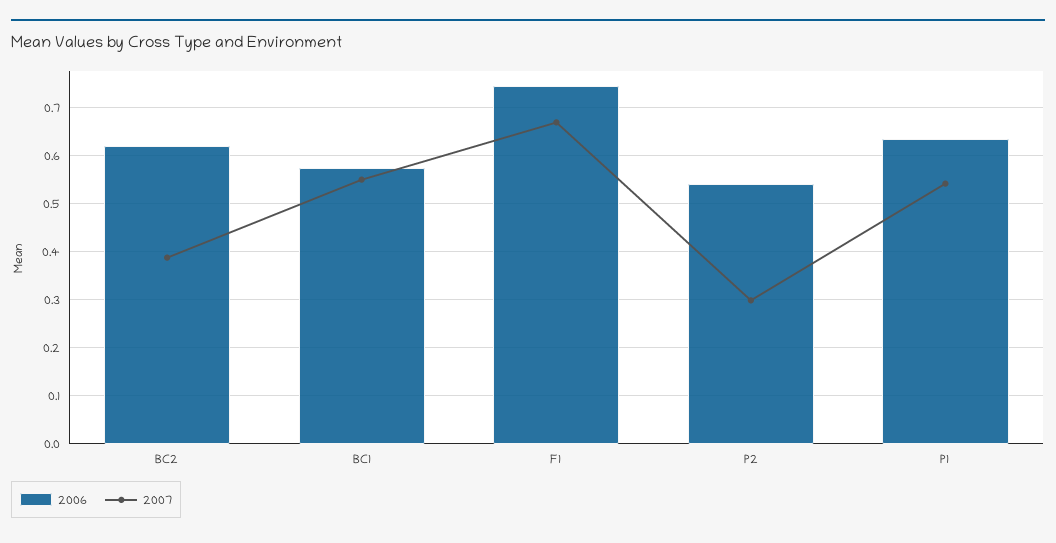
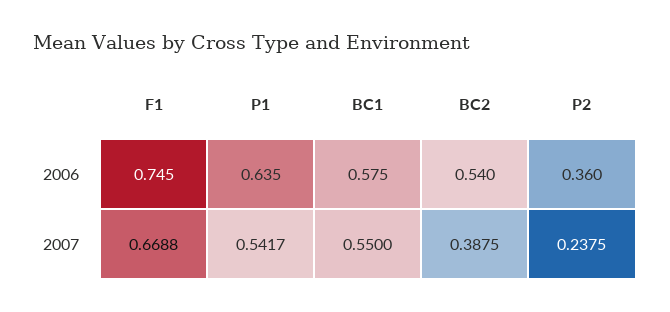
2006, BC2: 0.62 -> 0.54
2006, P2: 0.54 -> 0.36
2007, P2: 0.3 -> 0.2375

